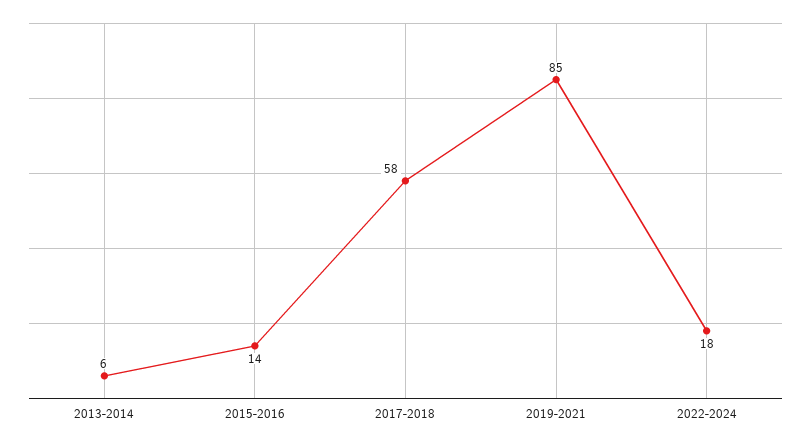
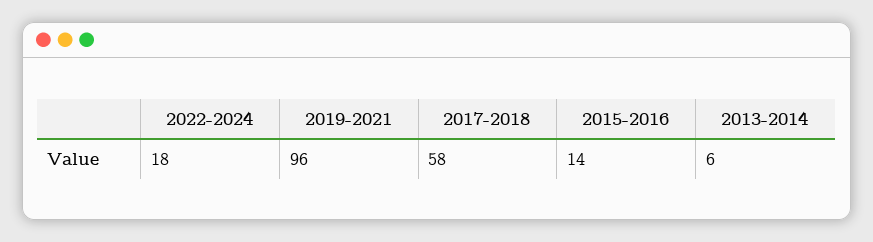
2019-2021: 85 -> 96

